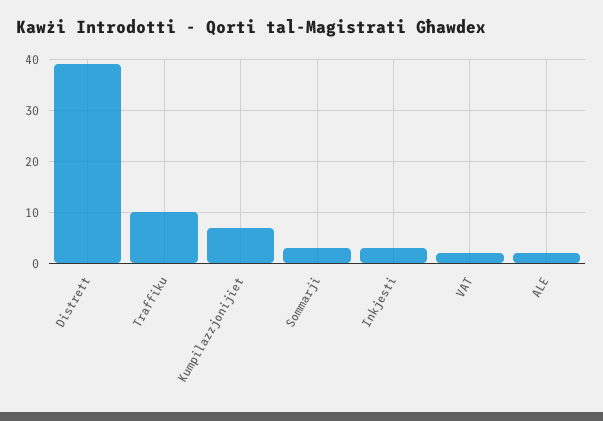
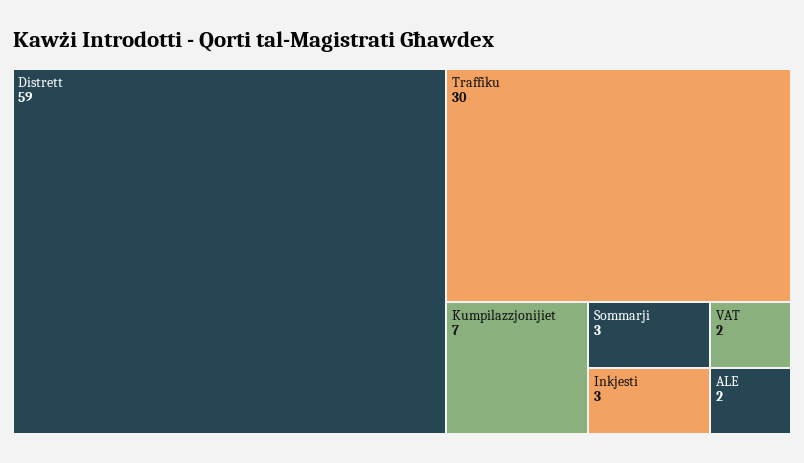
Distrett: 40 -> 59
Traffiku: 10 -> 30

